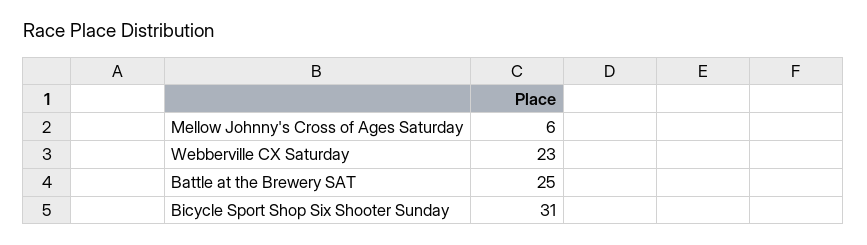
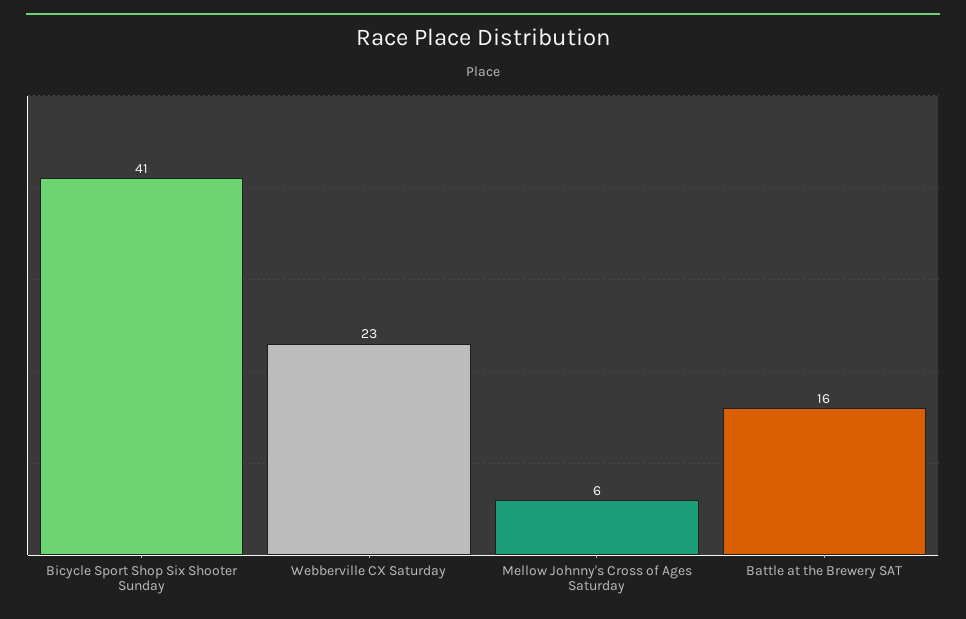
Battle at the Brewery SAT: 25 -> 16
Bicycle Sport Shop Six Shooter Sunday: 31 -> 41

